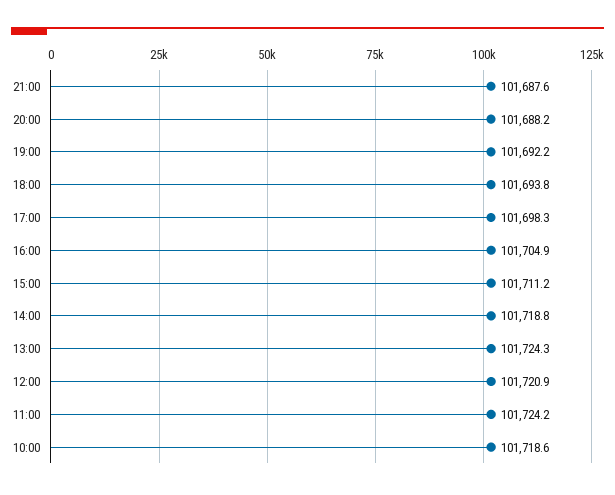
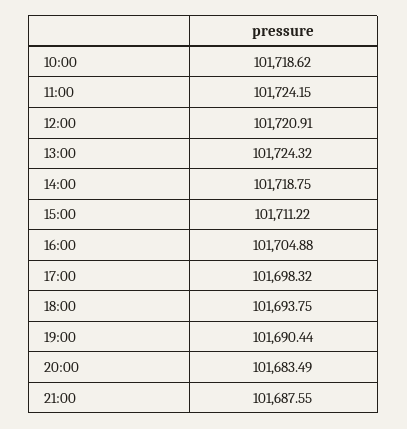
20:00: 101688.2 -> 101683.49
19:00: 101692.2 -> 101690.44

